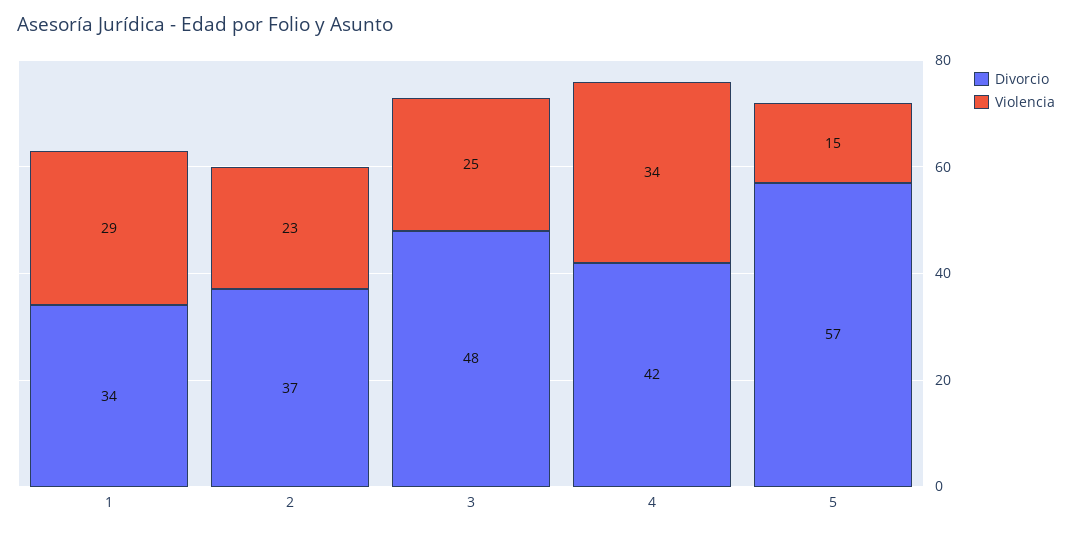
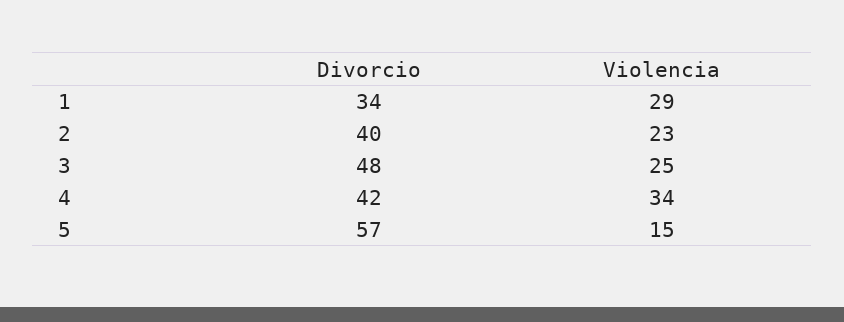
Divorcio, 2: 37 -> 40

